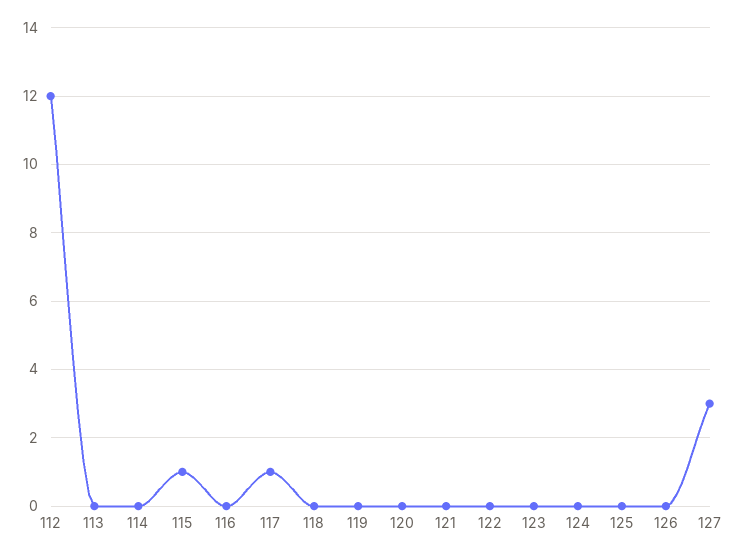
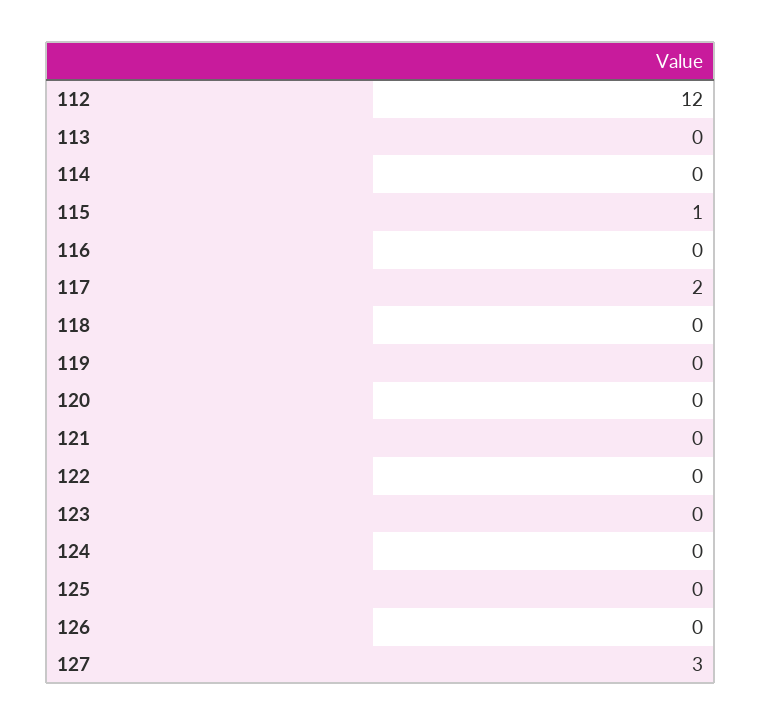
117: 1 -> 2

